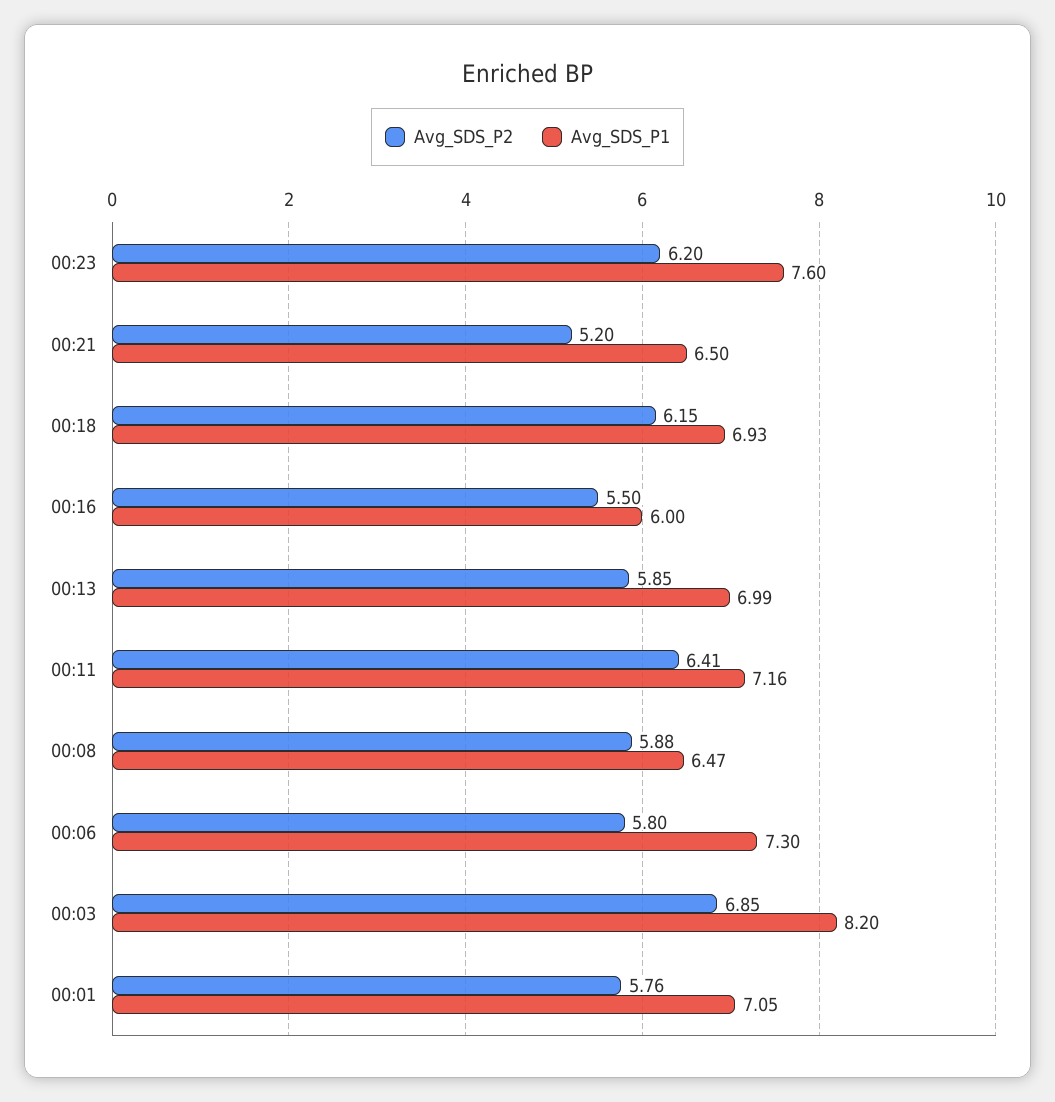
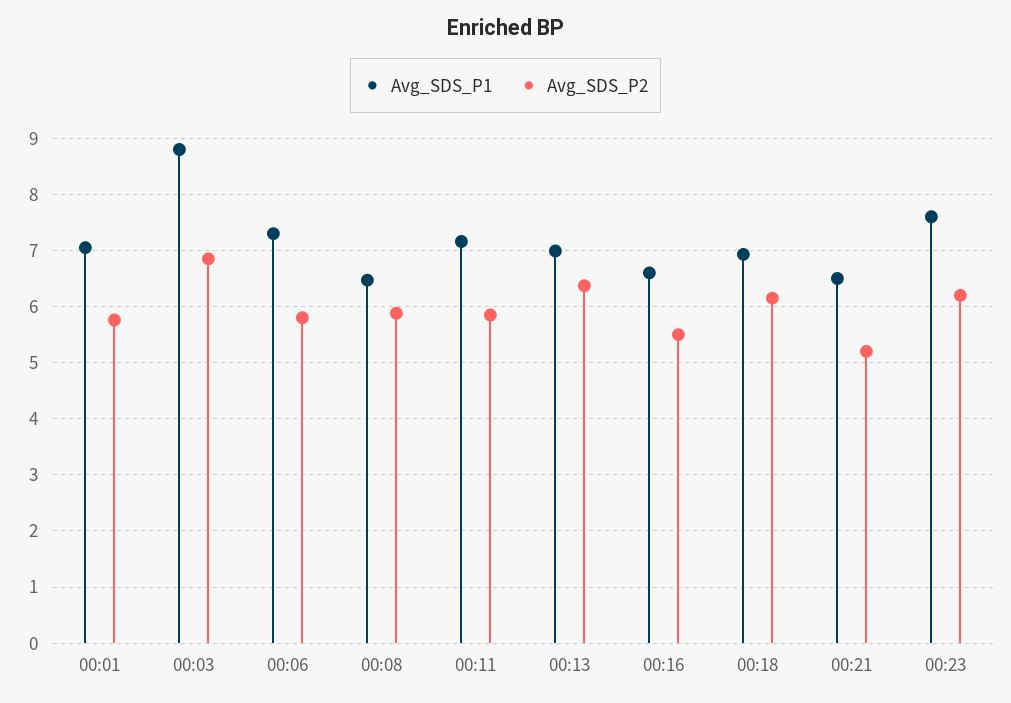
Avg_SDS_P1, 00:16: 6 -> 6.6
Avg_SDS_P2, 00:13: 5.85 -> 6.4
Avg_SDS_P2, 00:11: 6.41 -> 5.8
Avg_SDS_P1, 00:03: 8.2 -> 8.8

